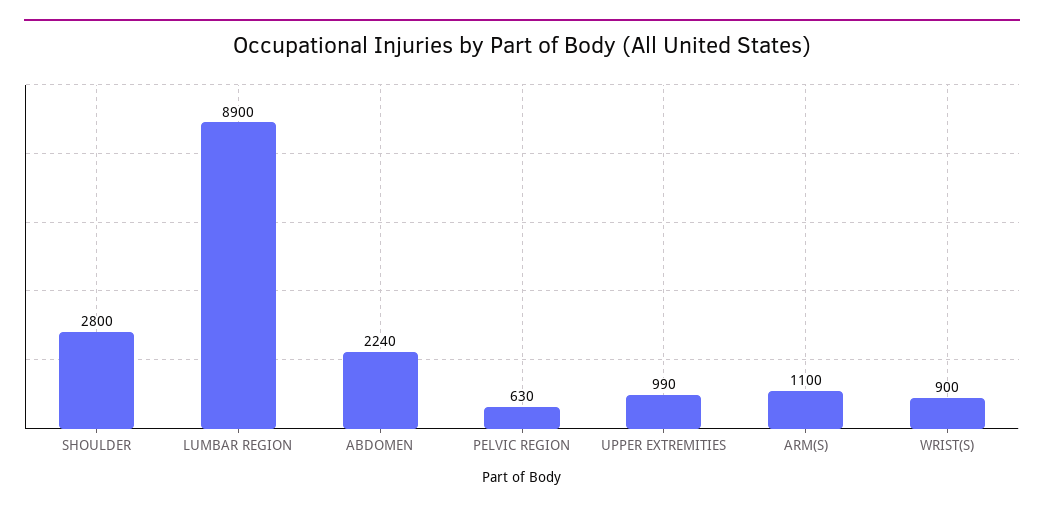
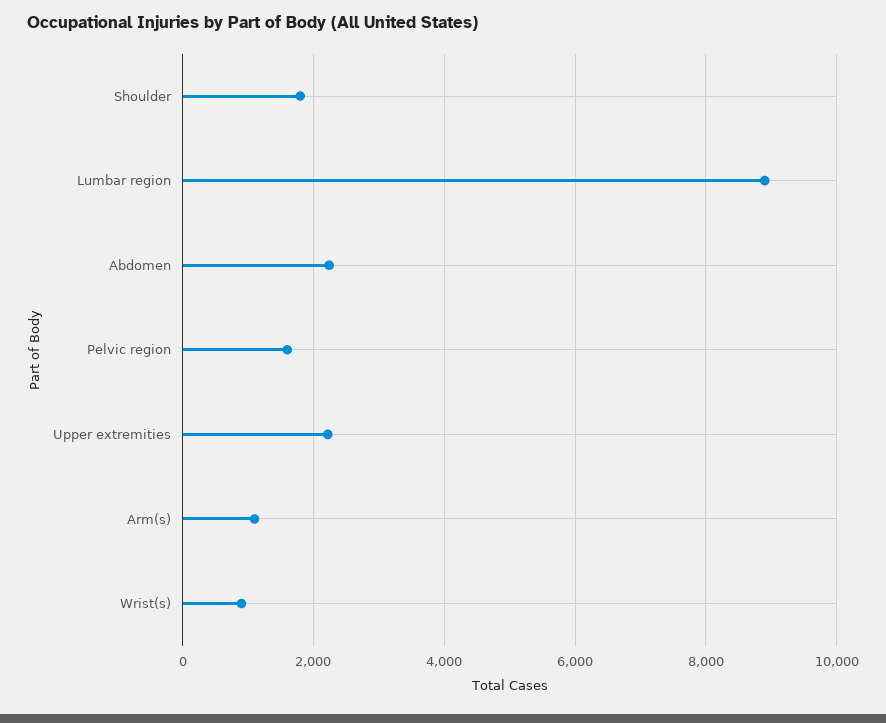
SHOULDER: 2800 -> 1800
PELVIC REGION: 630 -> 1600
UPPER EXTREMITIES: 990 -> 2200

